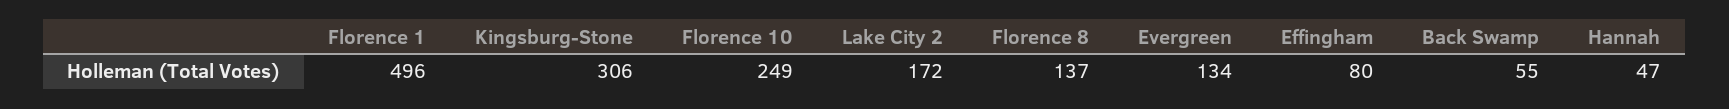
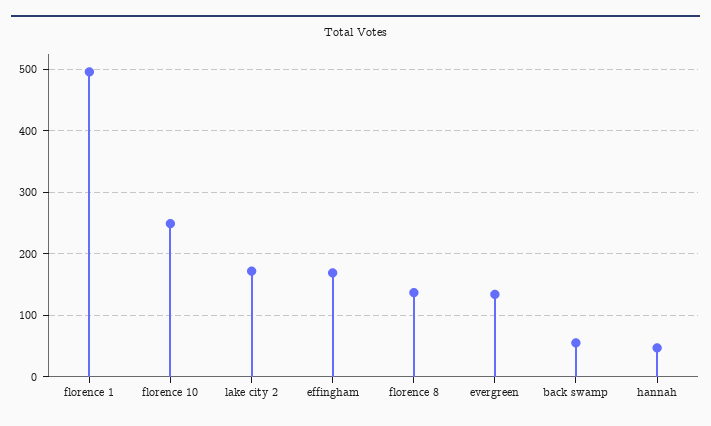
Kingsburg-Stone: 306 -> none
Effingham: 80 -> 170

